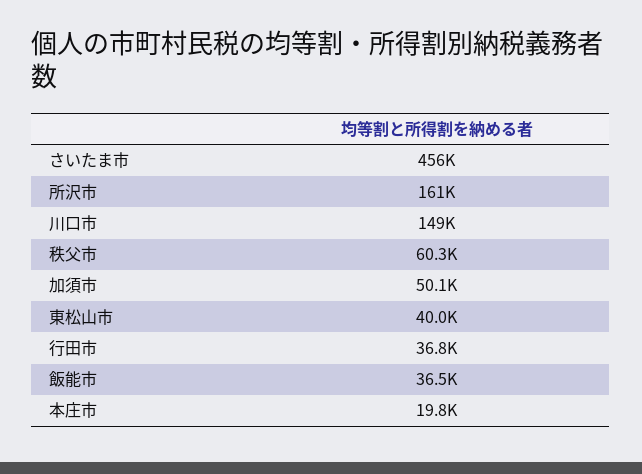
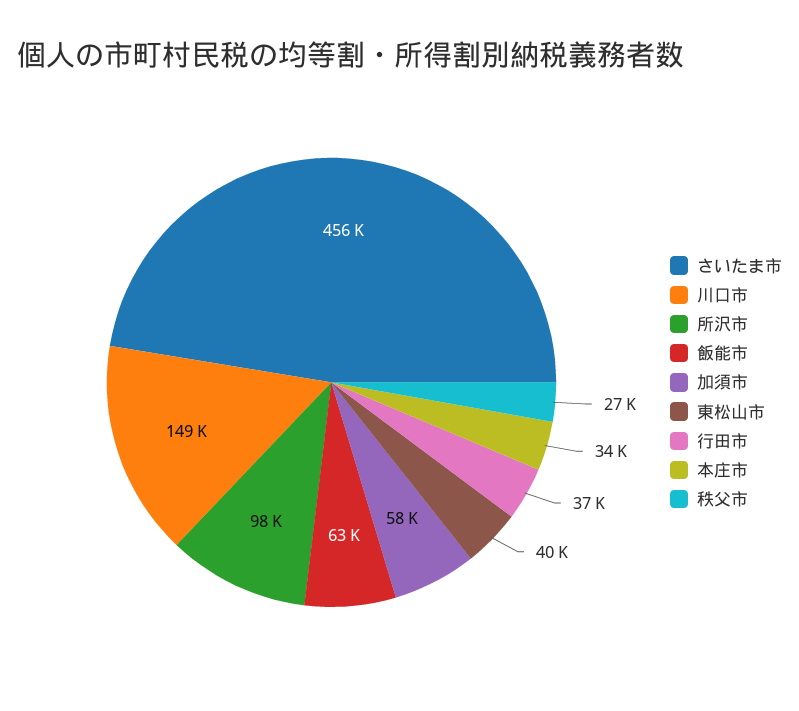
所沢市: 161000 -> 98000
秩父市: 60300 -> 27000
加須市: 50100 -> 58000
飯能市: 36500 -> 63000
本庄市: 19800 -> 34000

